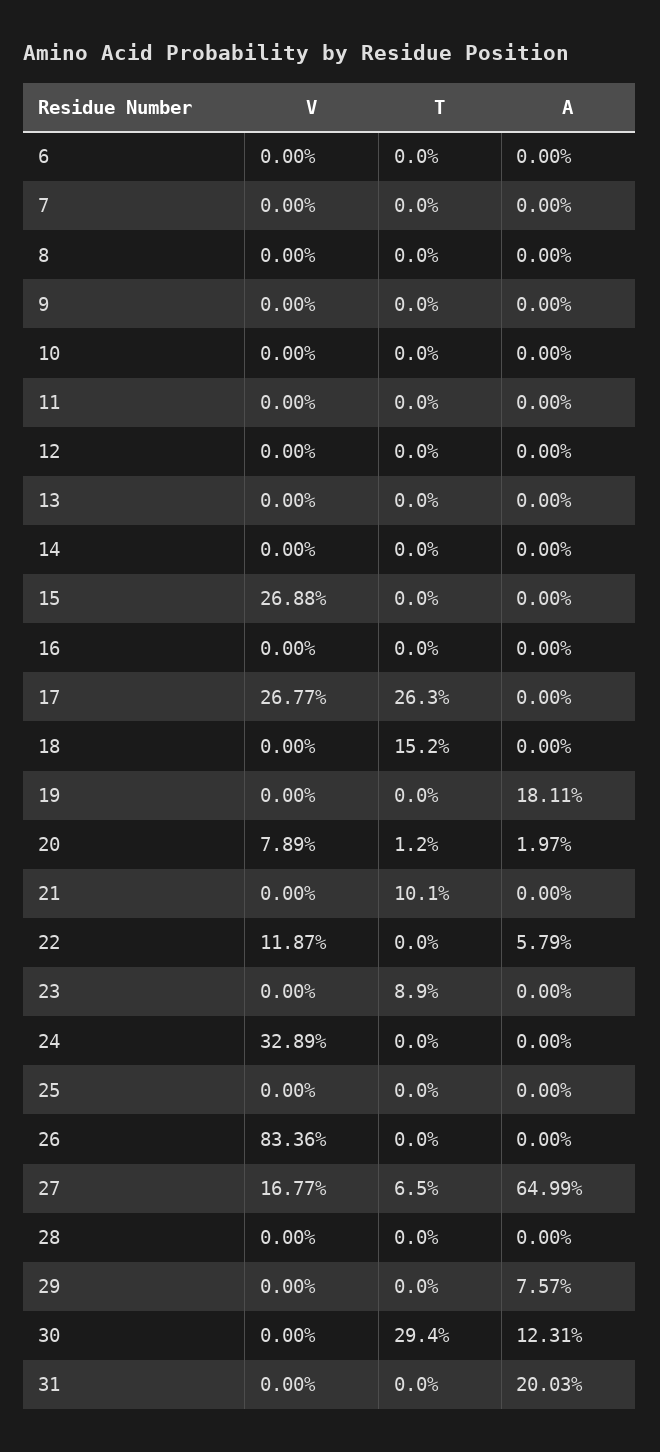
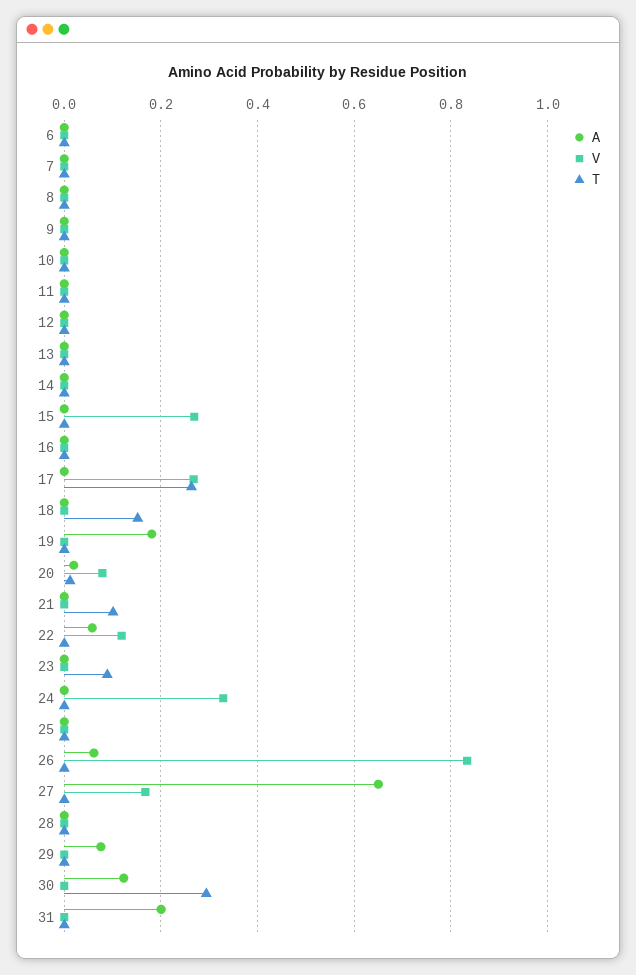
A, 26: 0 -> 0.06
T, 27: 0.065 -> 0

